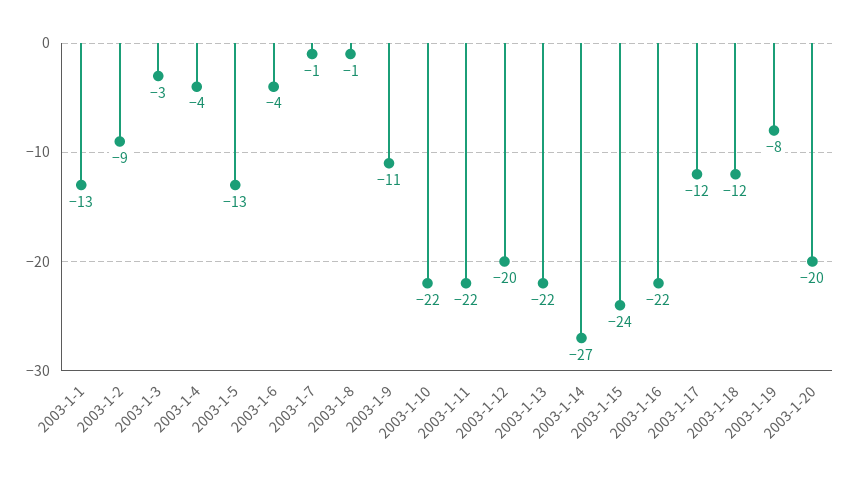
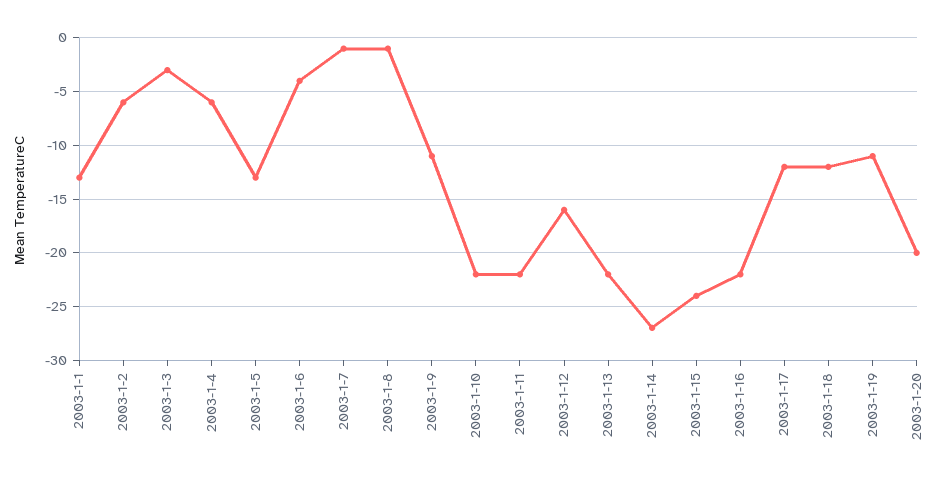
2003-1-2: -9 -> -6
2003-1-4: -4 -> -6
2003-1-12: -20 -> -16
2003-1-19: -8 -> -11

